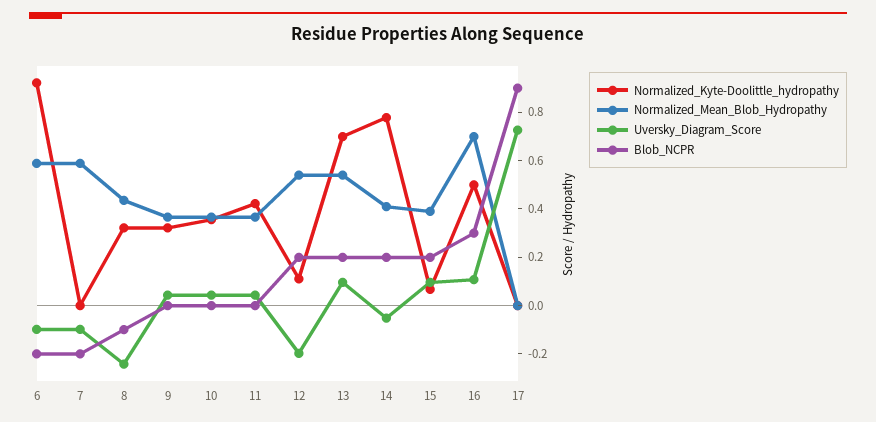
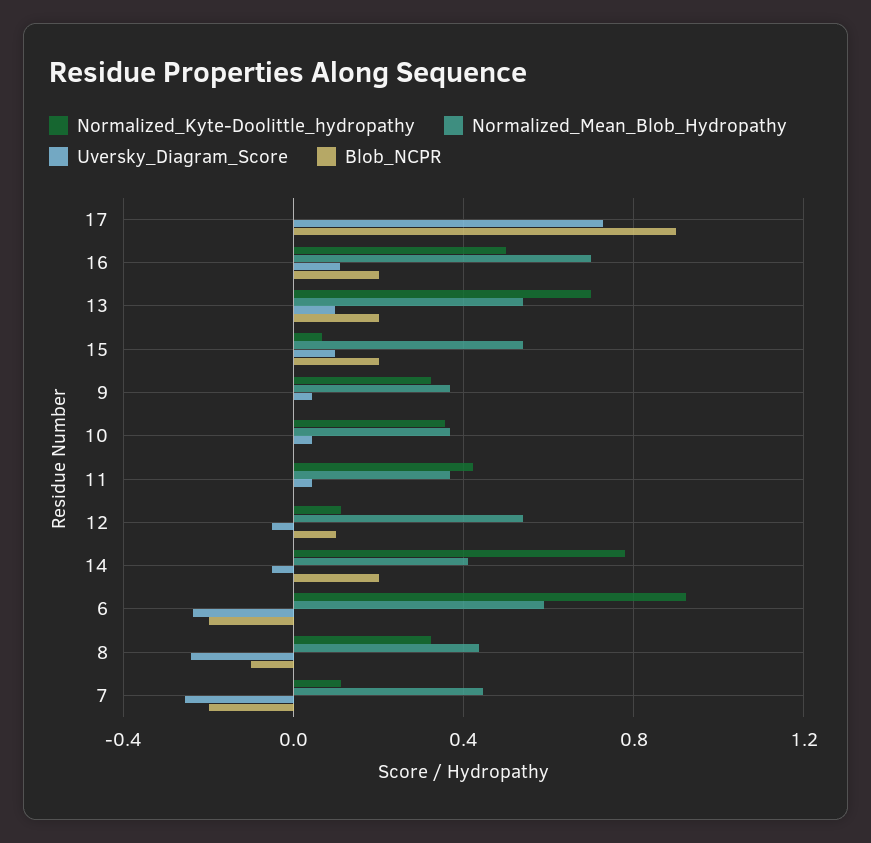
Uversky_Diagram_Score, 6: -0.1 -> -0.25
Normalized_Kyte-Doolittle_hydropathy, 7: 0 -> 0.1
Normalized_Mean_Blob_Hydropathy, 7: 0.6 -> 0.45
Uversky_Diagram_Score, 7: -0.1 -> -0.25
Uversky_Diagram_Score, 12: -0.2 -> -0.05
Blob_NCPR, 12: 0.2 -> 0.1
Normalized_Mean_Blob_Hydropathy, 15: 0.4 -> 0.55
Blob_NCPR, 16: 0.3 -> 0.2

